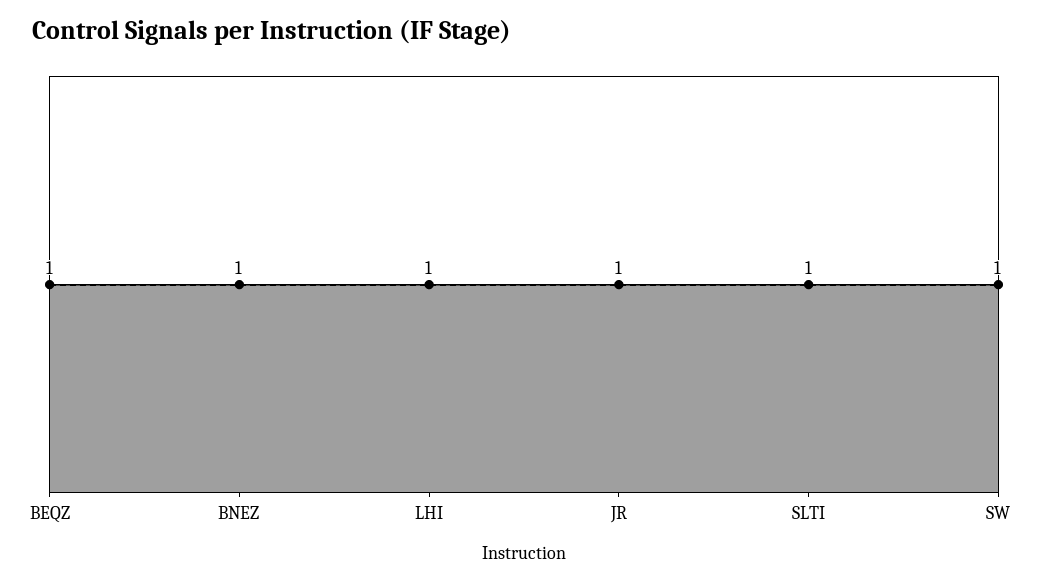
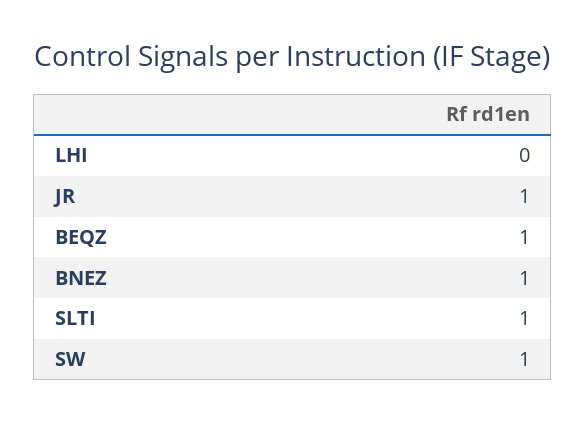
LHI: 1 -> 0

